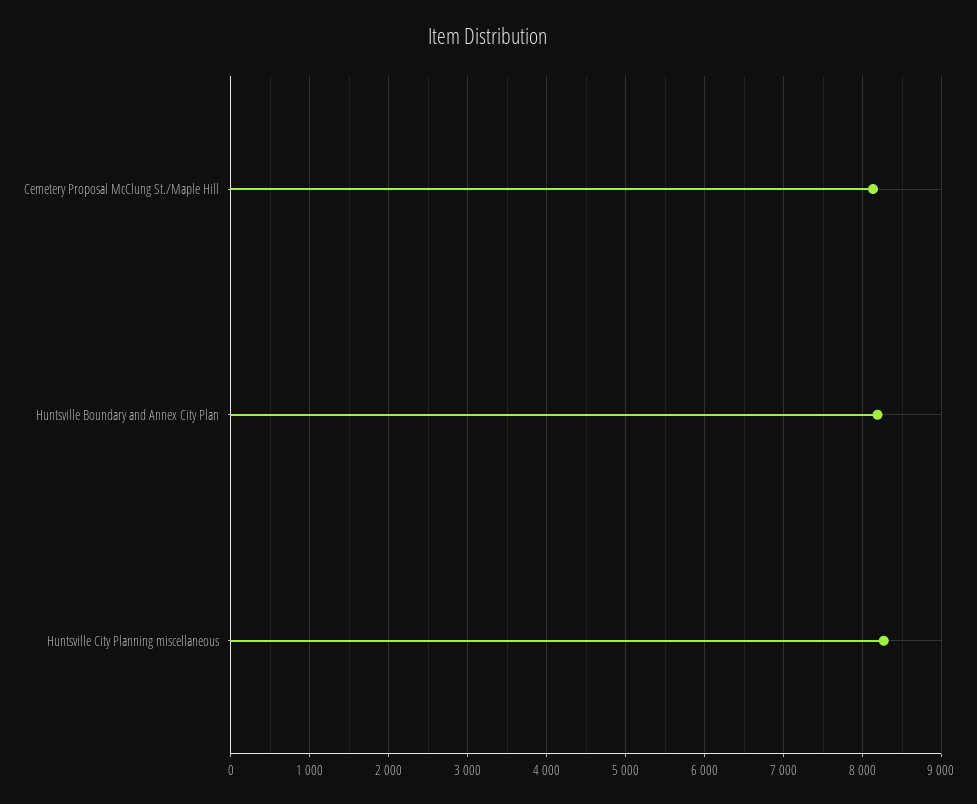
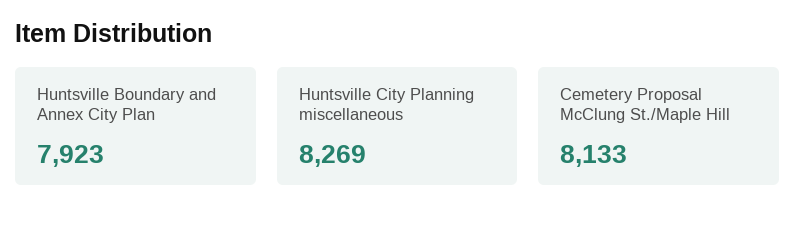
Huntsville Boundary and Annex City Plan: 8200 -> 7923

